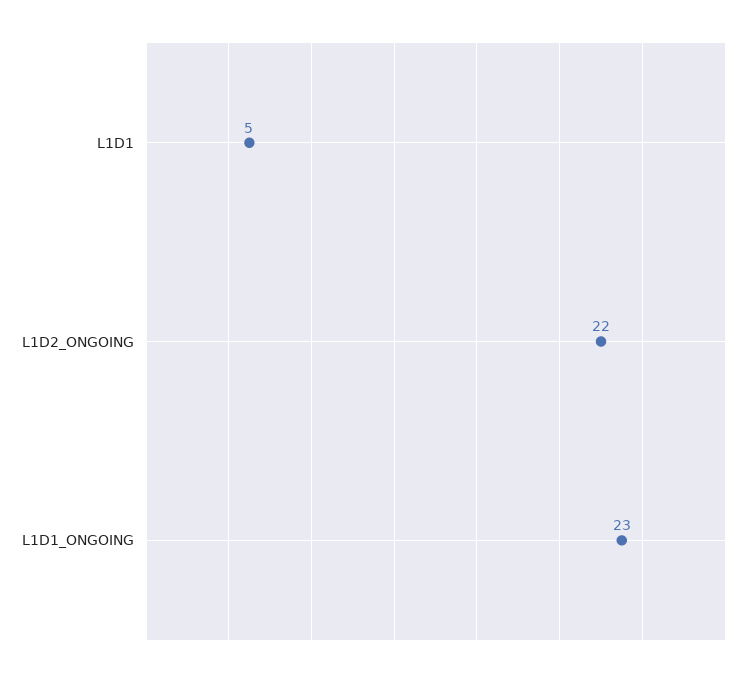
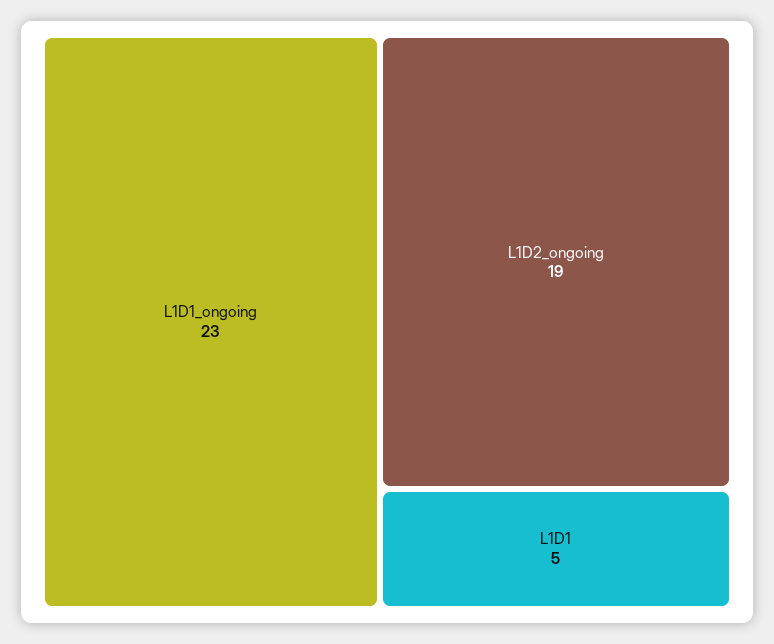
L1D2_ONGOING: 22 -> 19

